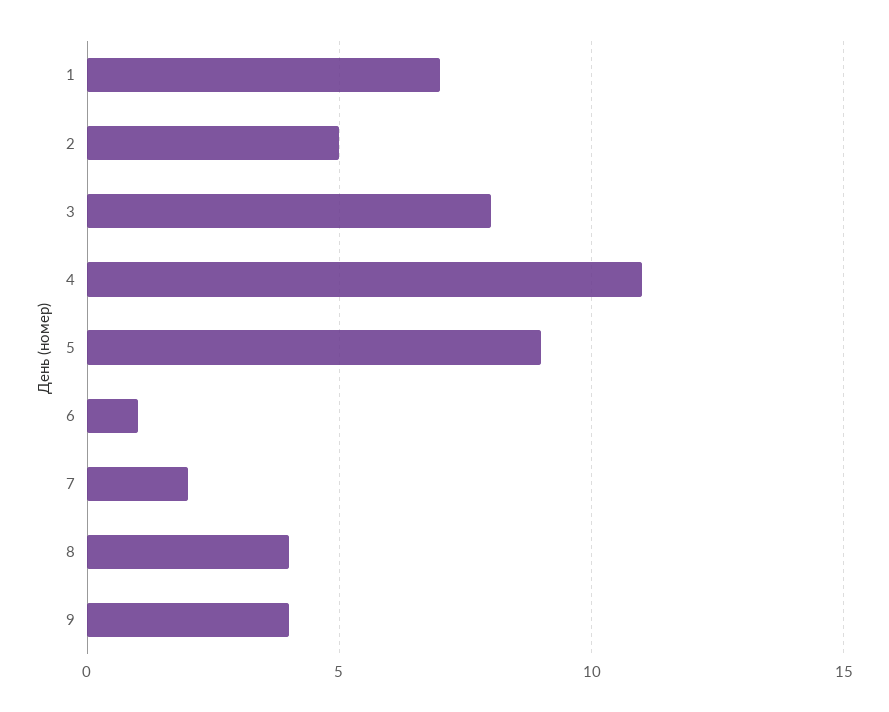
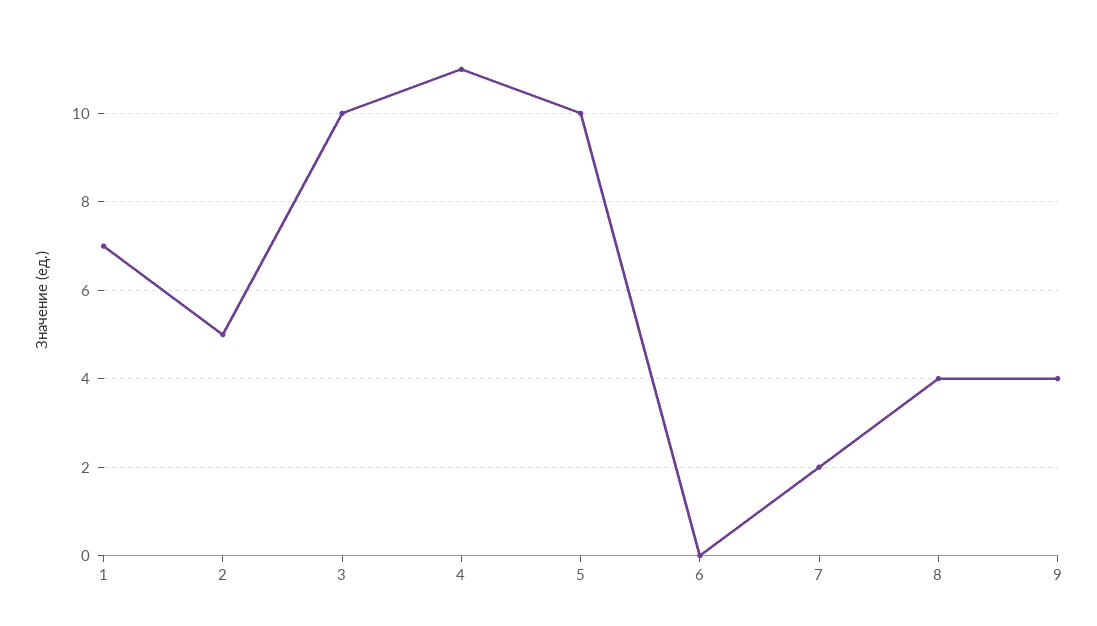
3: 8 -> 10
5: 9 -> 10
6: 1 -> 0

